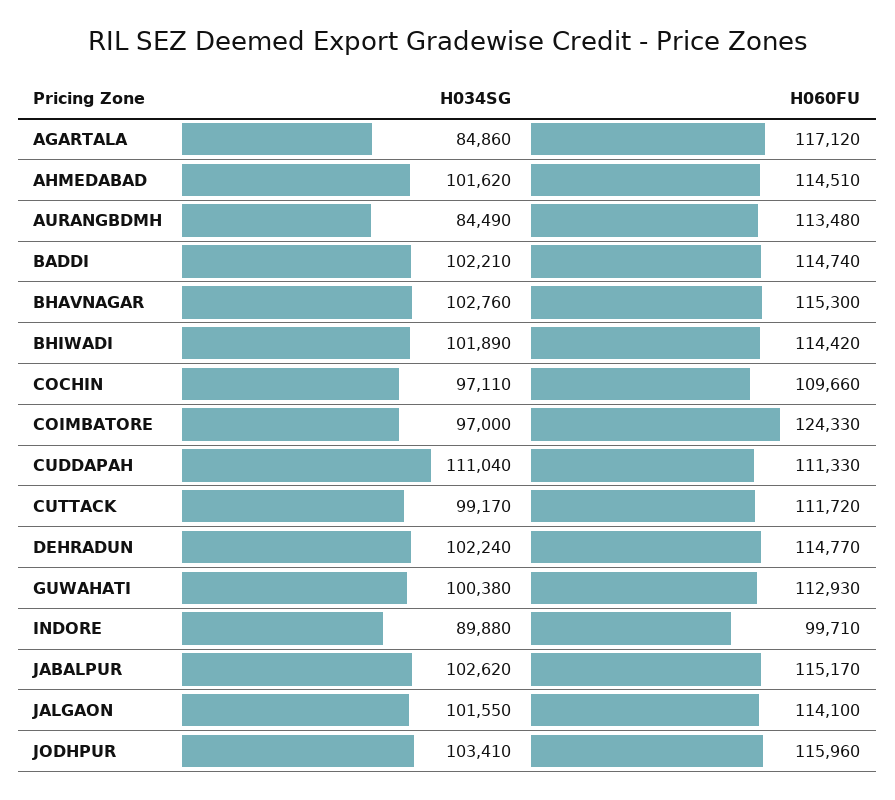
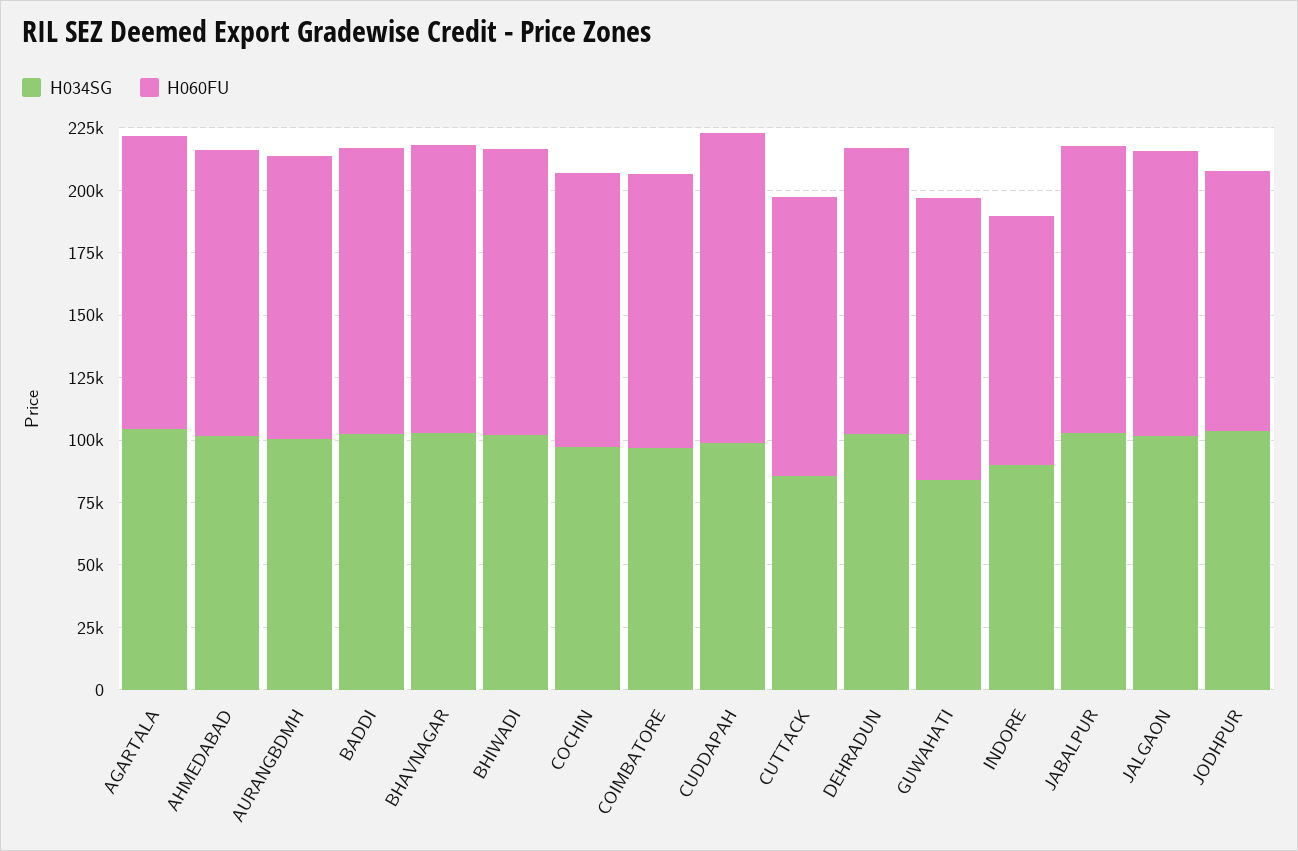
H034SG, AGARTALA: 84860 -> 105000
H034SG, AURANGBDMH: 84490 -> 100000
H060FU, COIMBATORE: 124330 -> 110000
H034SG, CUDDAPAH: 111040 -> 100000
H060FU, CUDDAPAH: 111330 -> 125000
H034SG, CUTTACK: 99170 -> 85000
H034SG, GUWAHATI: 100380 -> 85000
H060FU, JODHPUR: 115960 -> 105000

